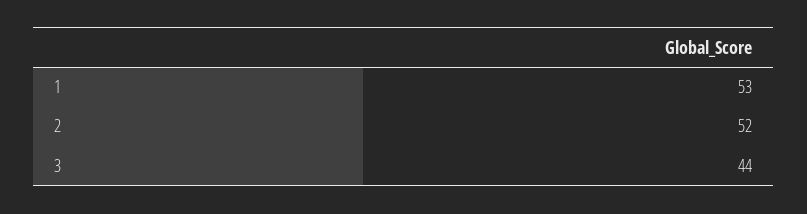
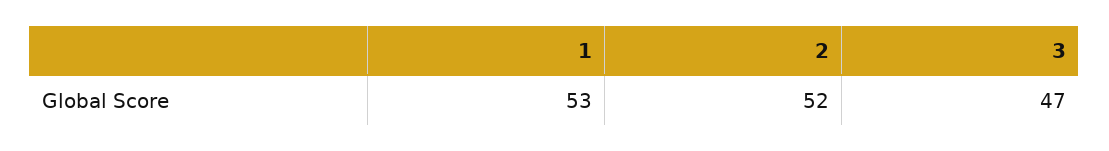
3: 44 -> 47

